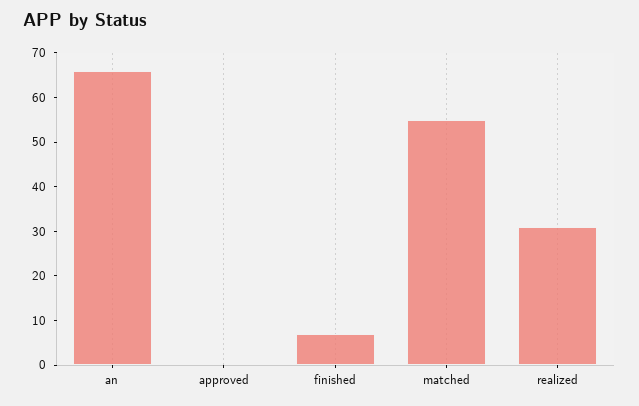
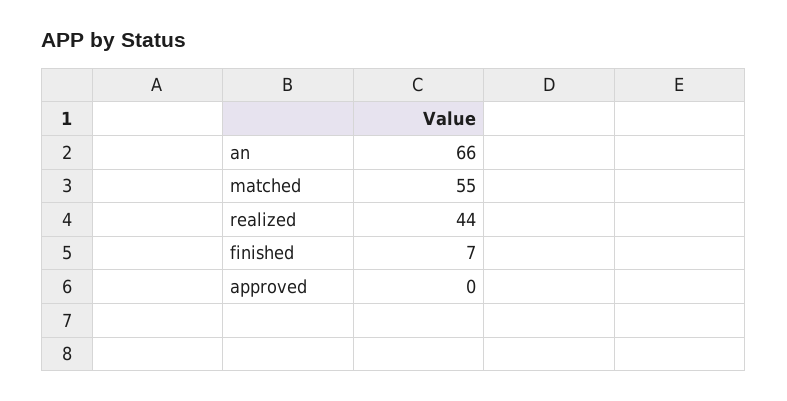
realized: 30 -> 44

